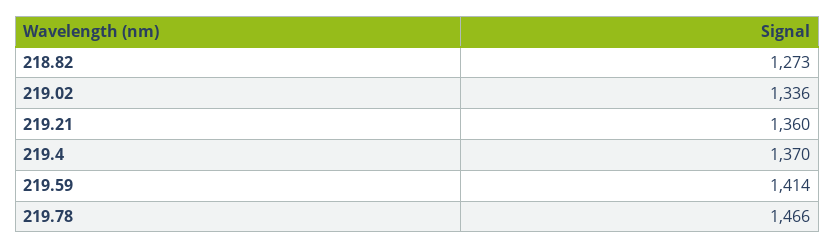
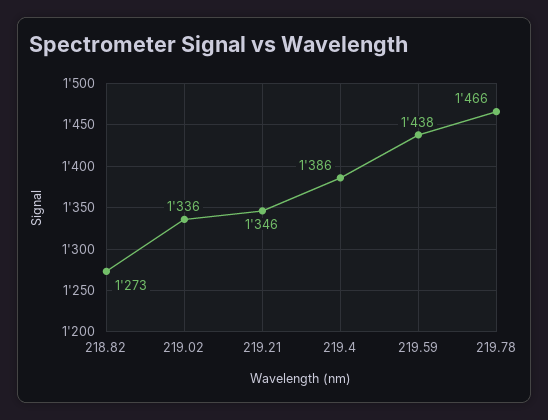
219.21: 1360 -> 1346
219.4: 1370 -> 1386
219.59: 1414 -> 1438

